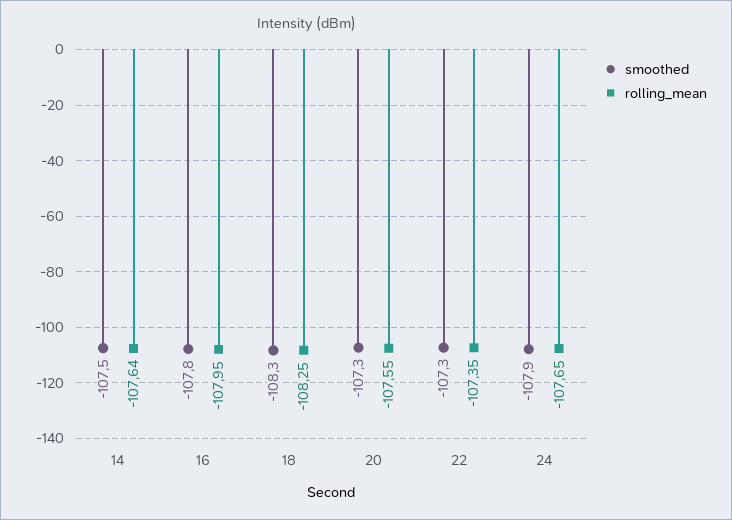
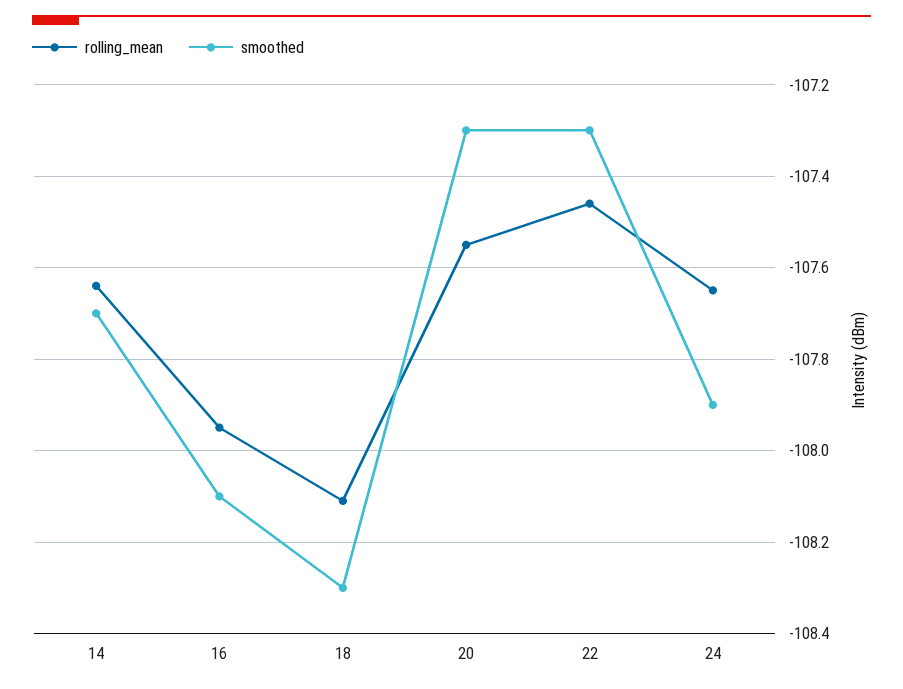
smoothed, 14: -107.5 -> -107.7
smoothed, 16: -107.8 -> -108.1
rolling_mean, 18: -108.25 -> -108.1
rolling_mean, 22: -107.35 -> -107.45

